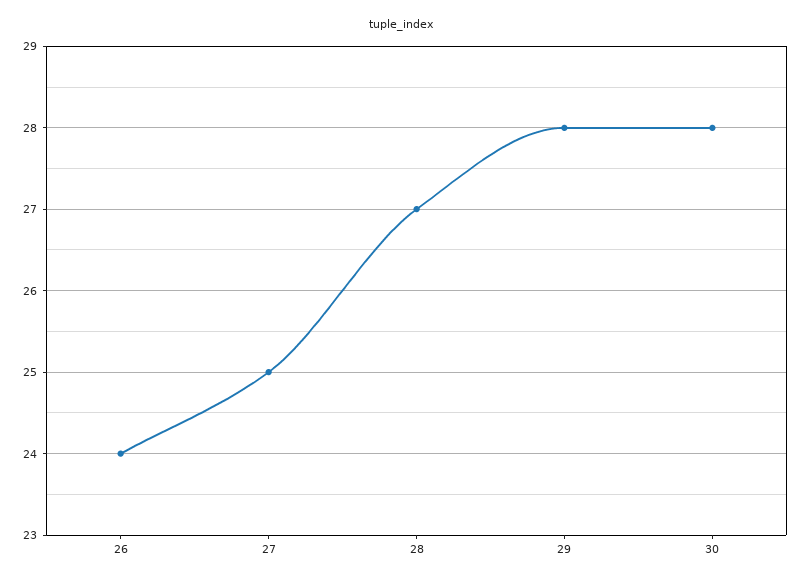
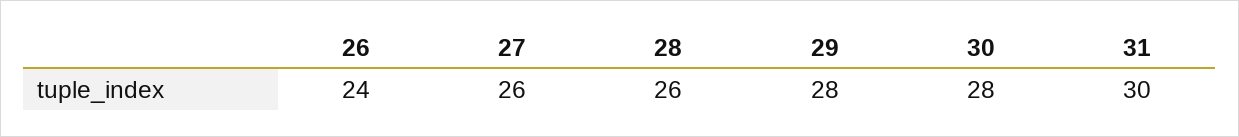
27: 25 -> 26
28: 27 -> 26
31: none -> 30

